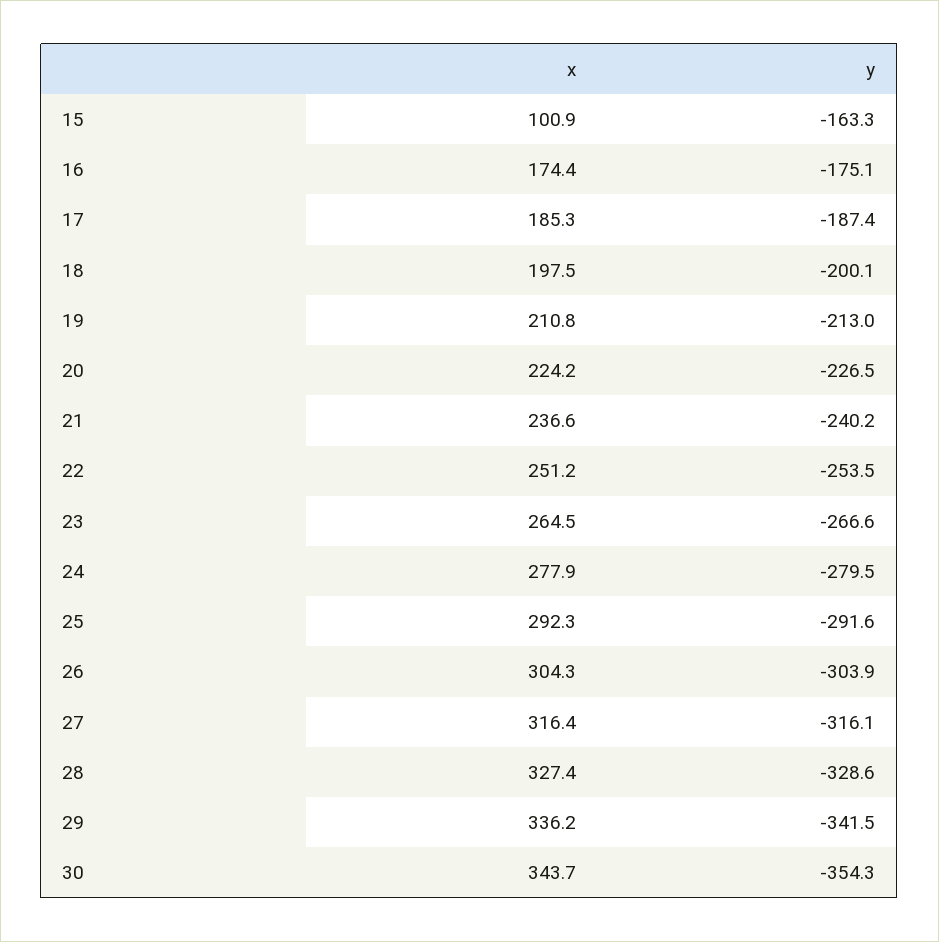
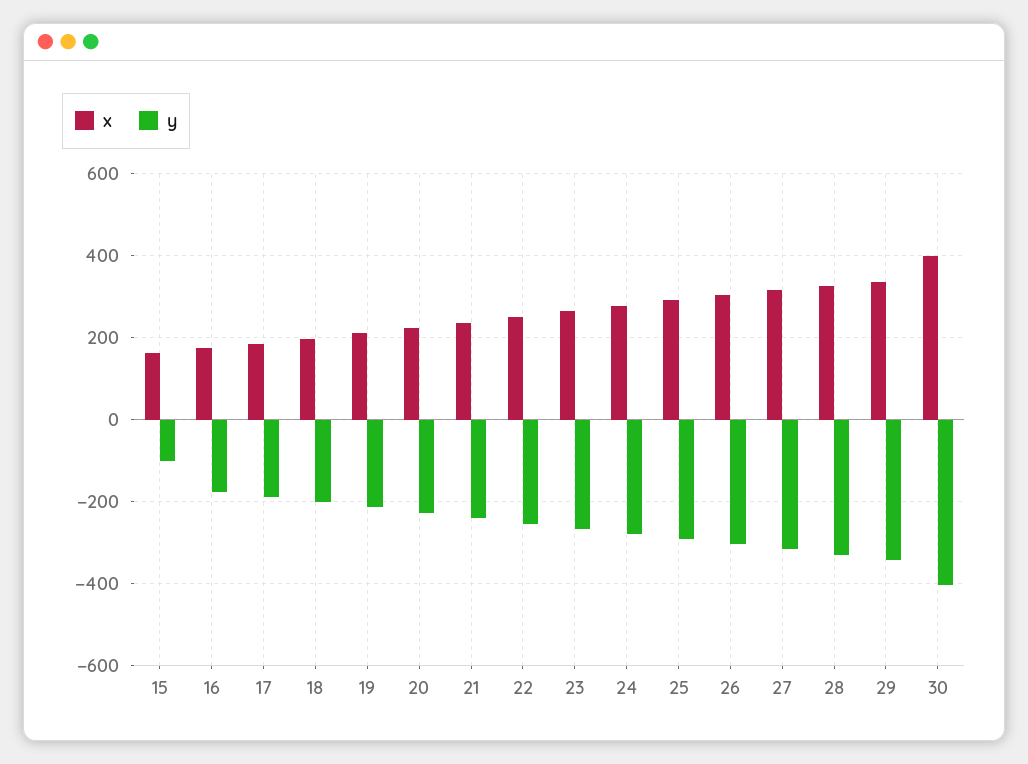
x, 15: 100.9 -> 160
y, 15: -163.3 -> -100
x, 30: 343.7 -> 400
y, 30: -354.3 -> -400

